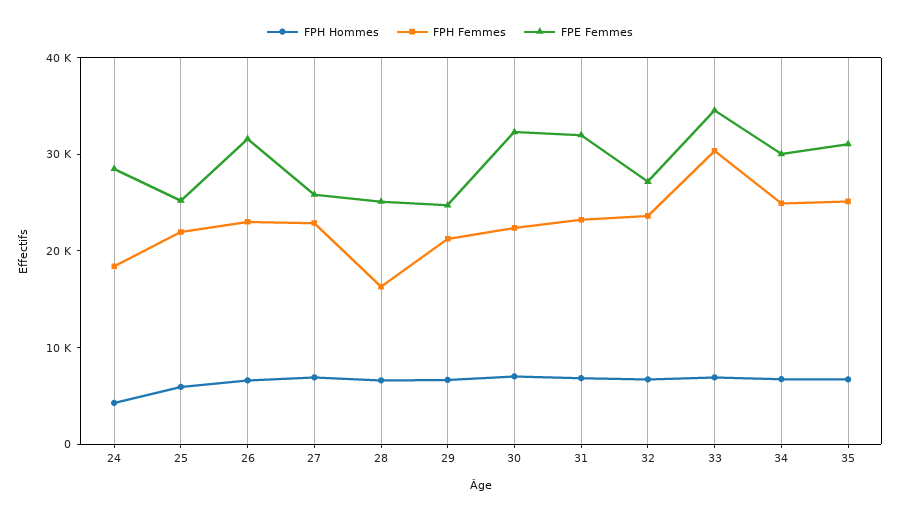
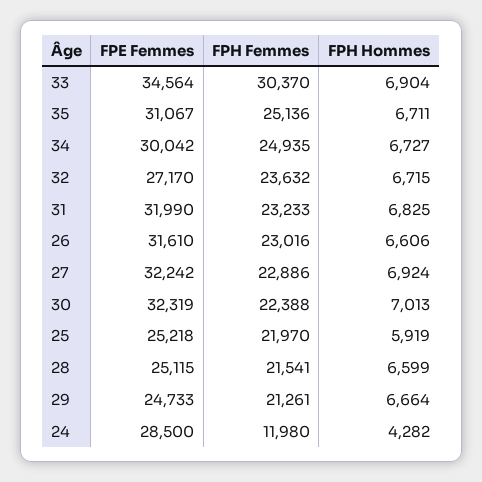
FPH Femmes, 24: 18000 -> 11980
FPE Femmes, 27: 26000 -> 32242
FPH Femmes, 28: 16000 -> 21541

